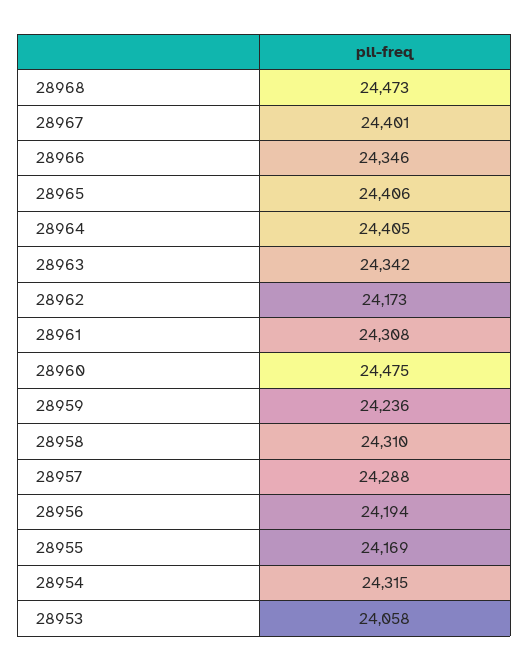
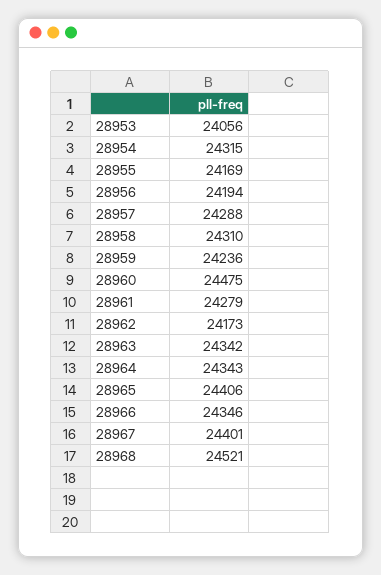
28968: 24473 -> 24521
28964: 24405 -> 24343
28961: 24308 -> 24279
28953: 24058 -> 24056

